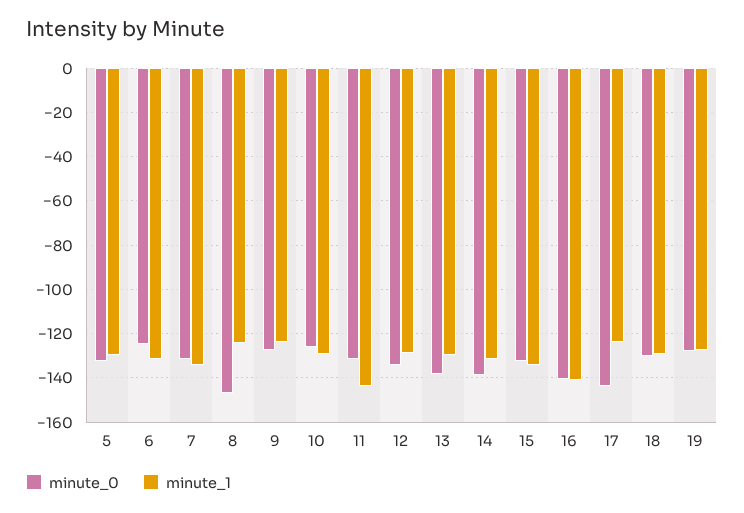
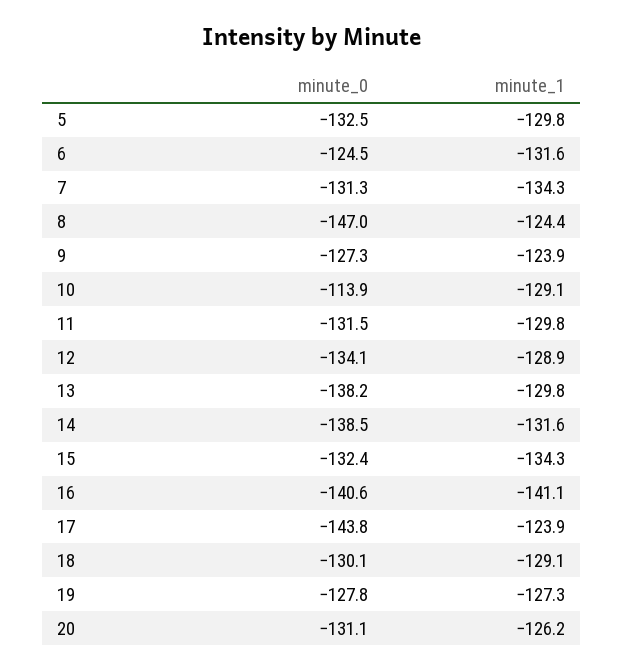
minute_0, 10: -125 -> -113.9
minute_1, 11: -145 -> -129.8
minute_0, 20: none -> -131.1
minute_1, 20: none -> -126.2

